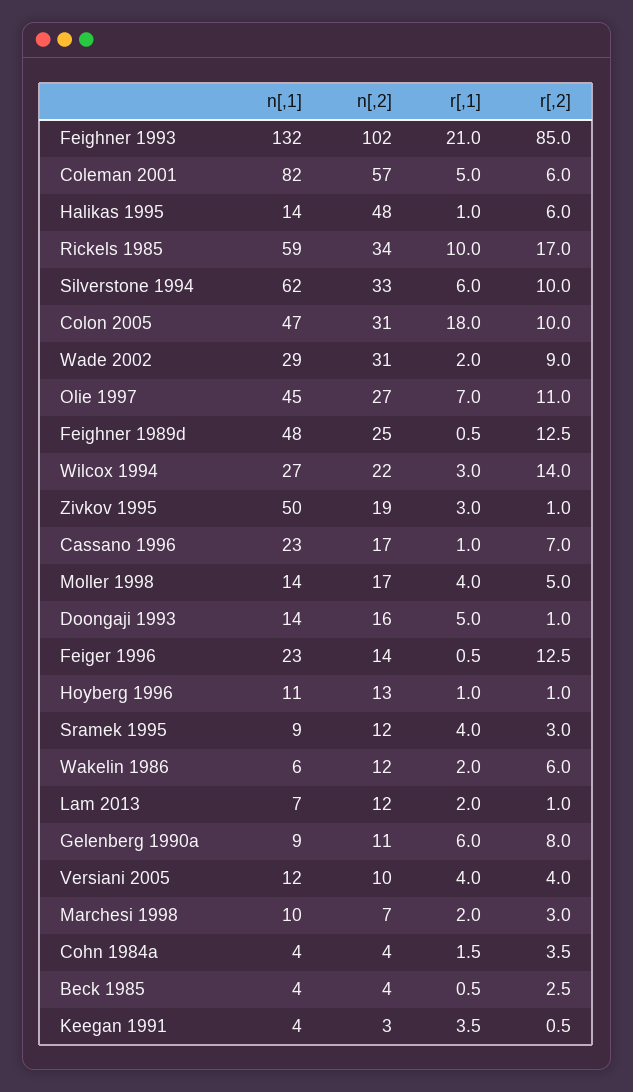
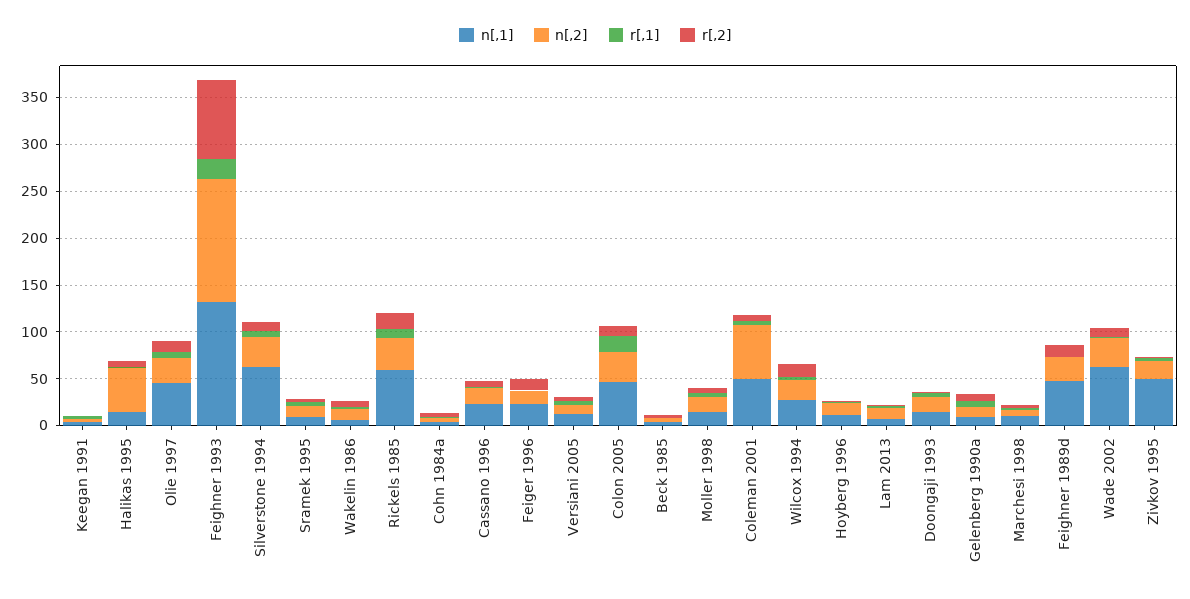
n[,2], Feighner 1993: 102 -> 130
n[,1], Coleman 2001: 82 -> 50
n[,1], Wade 2002: 29 -> 60

